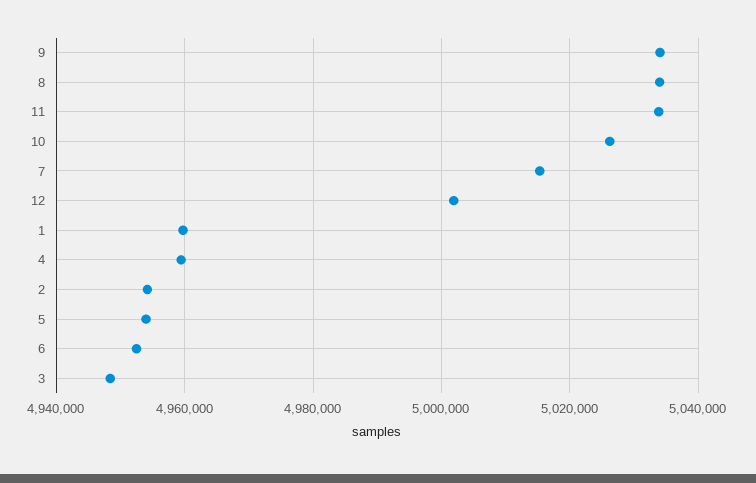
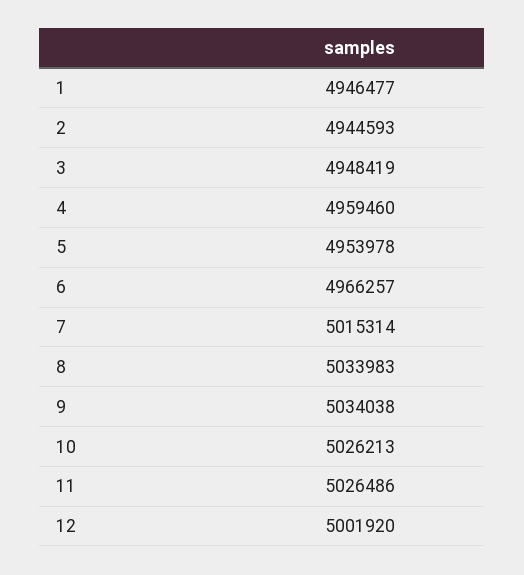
11: 5034000 -> 5026486
1: 4960000 -> 4946477
2: 4954000 -> 4944593
6: 4952000 -> 4966257

